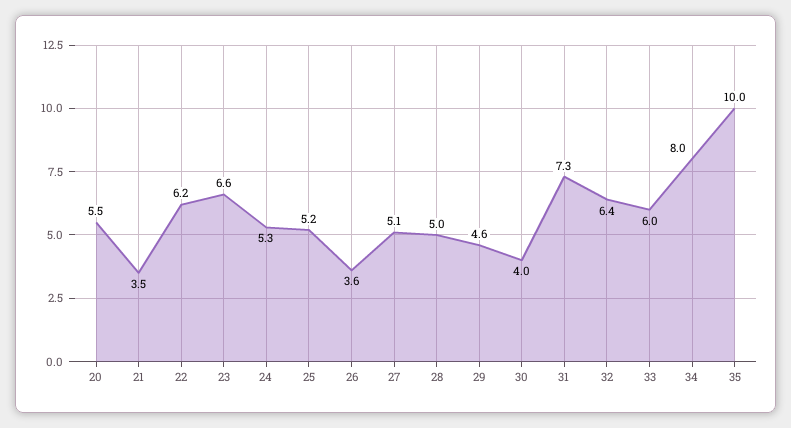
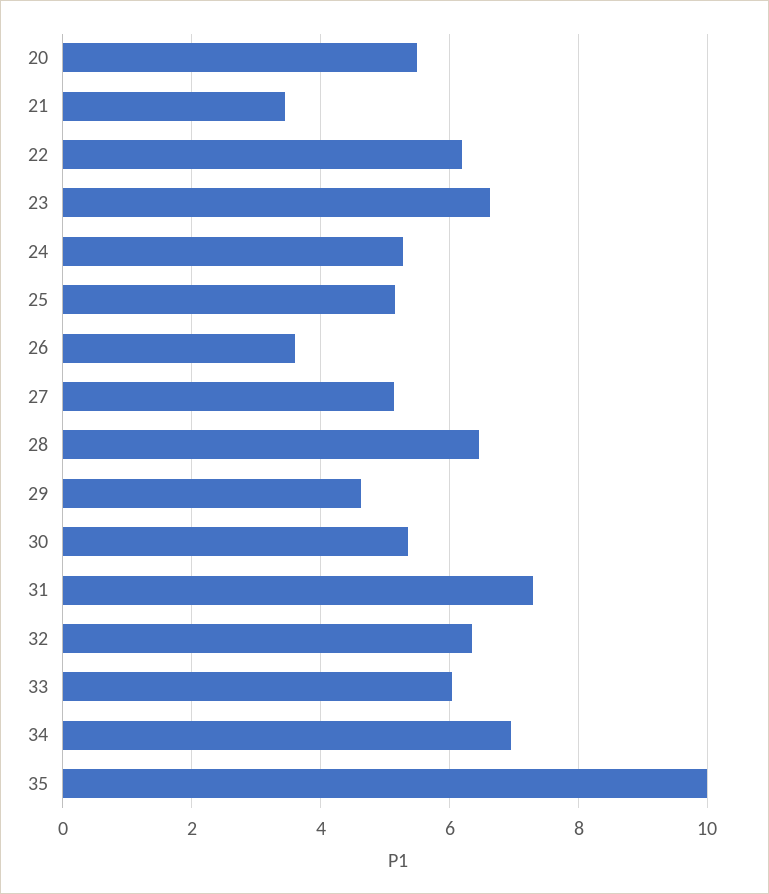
28: 5 -> 6.4
30: 4 -> 5.4
34: 8 -> 7

